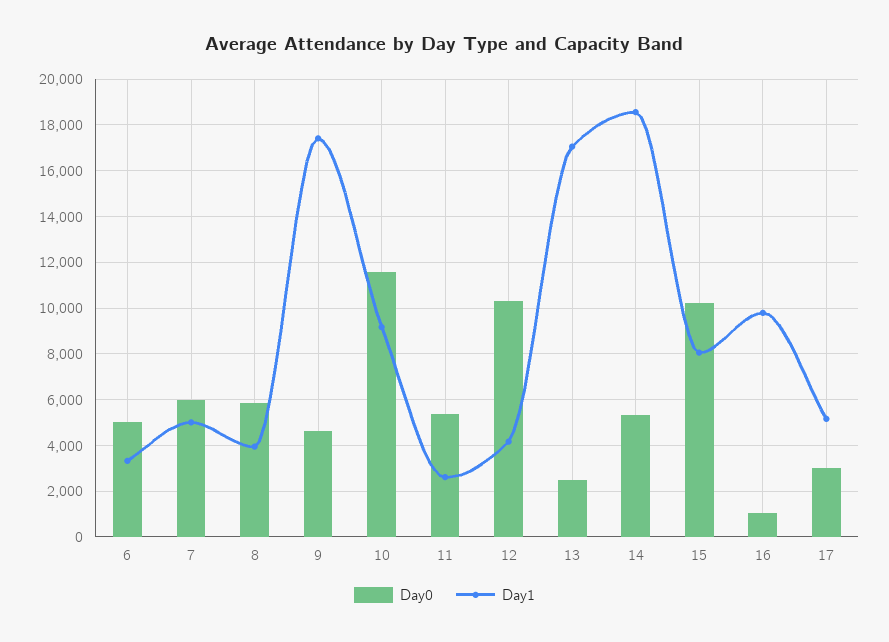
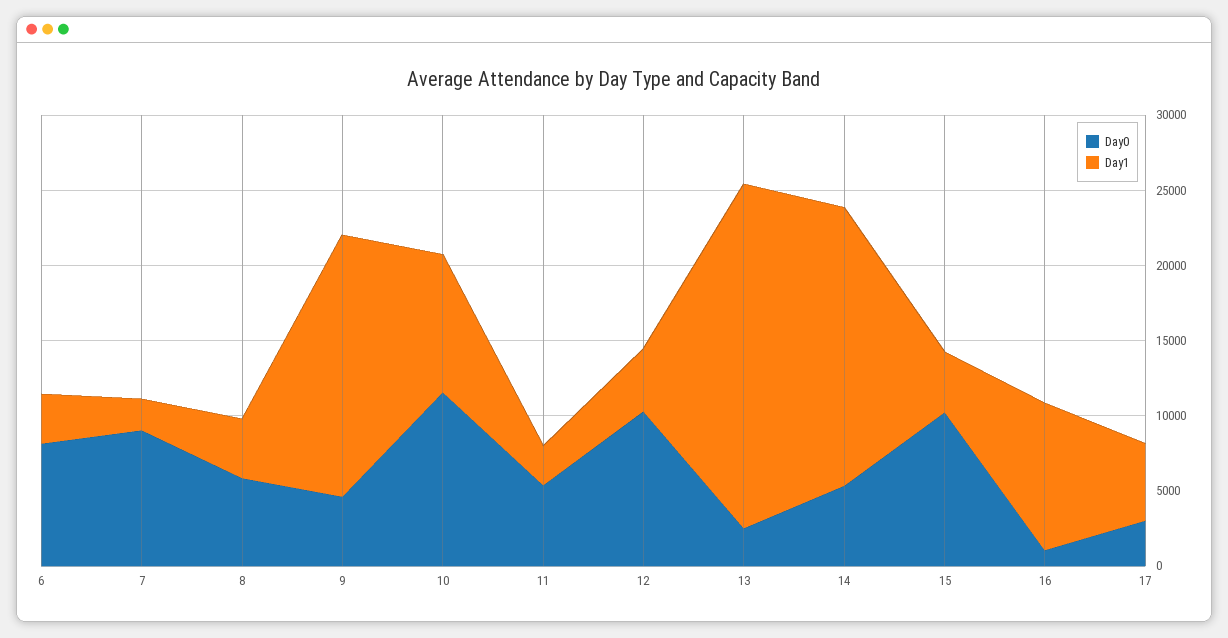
Day0, 6: 5000 -> 8000
Day0, 7: 6000 -> 9000
Day1, 7: 5000 -> 2000
Day1, 13: 17000 -> 23000
Day1, 15: 8000 -> 4000

